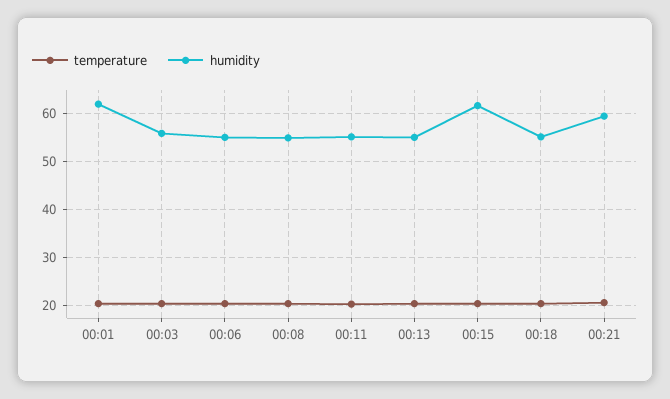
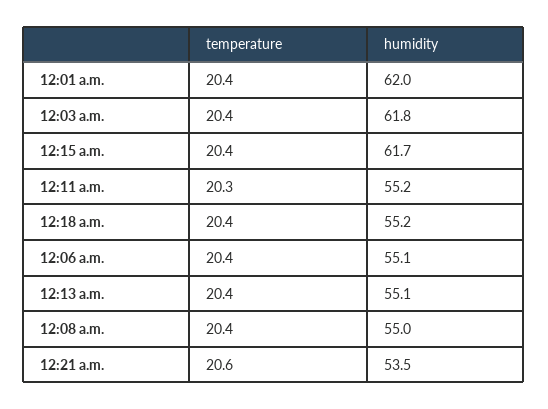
humidity, 00:03: 56 -> 61.8
humidity, 00:21: 60 -> 53.5

